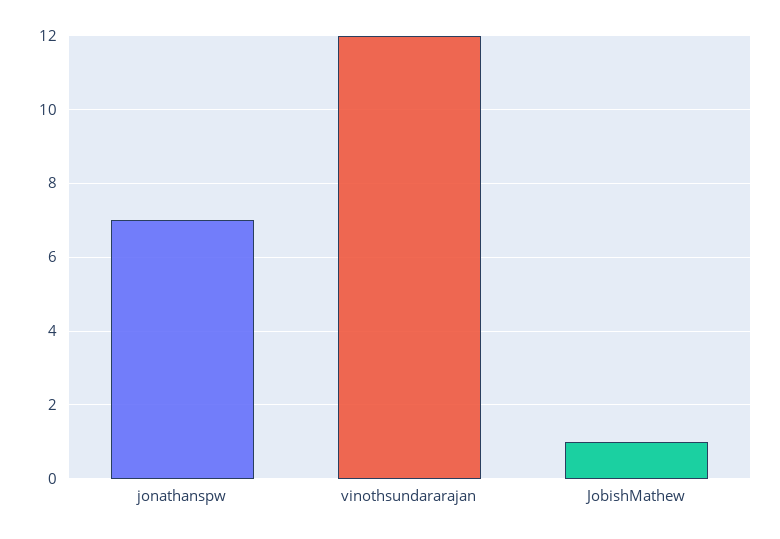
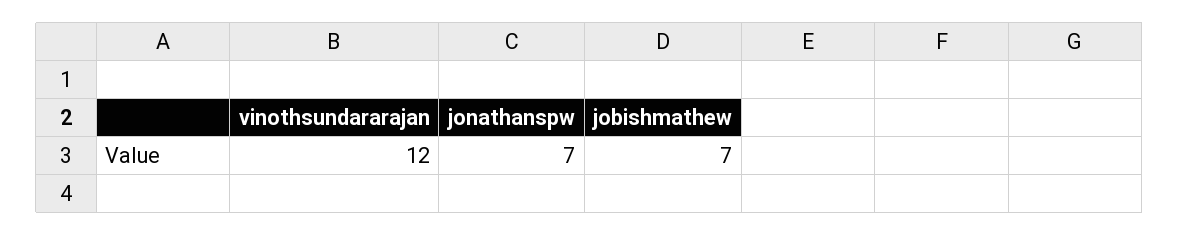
JobishMathew: 1 -> 7

